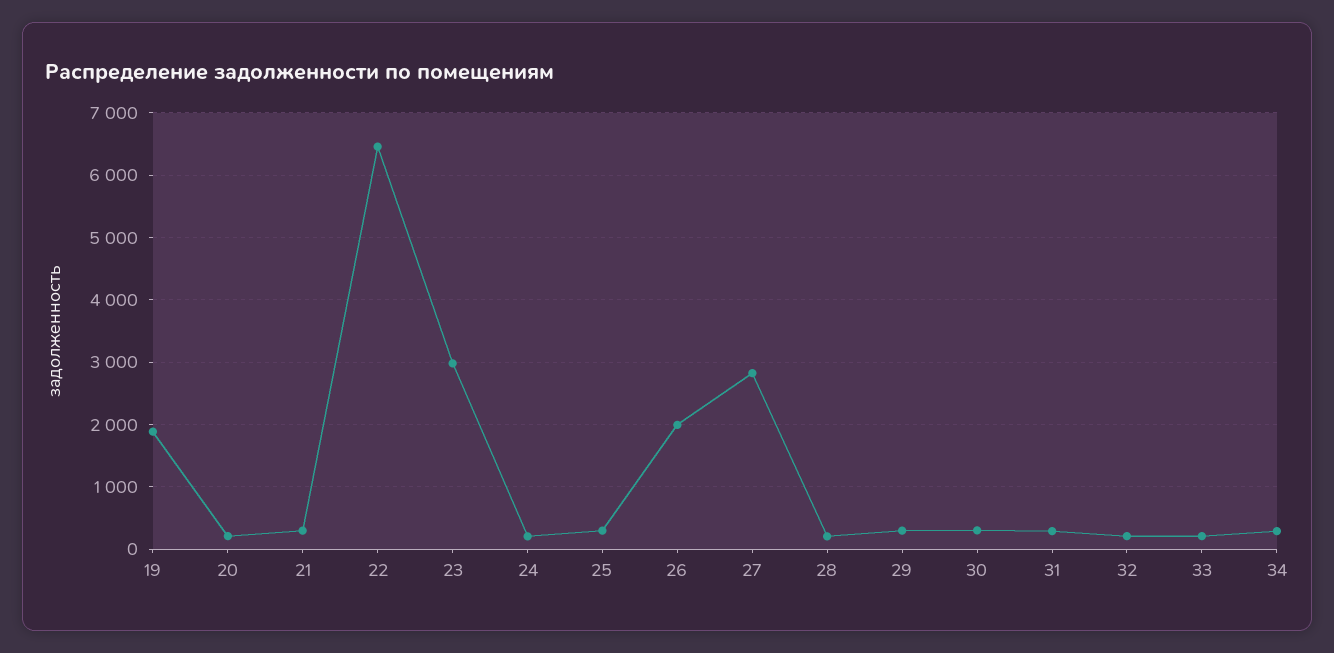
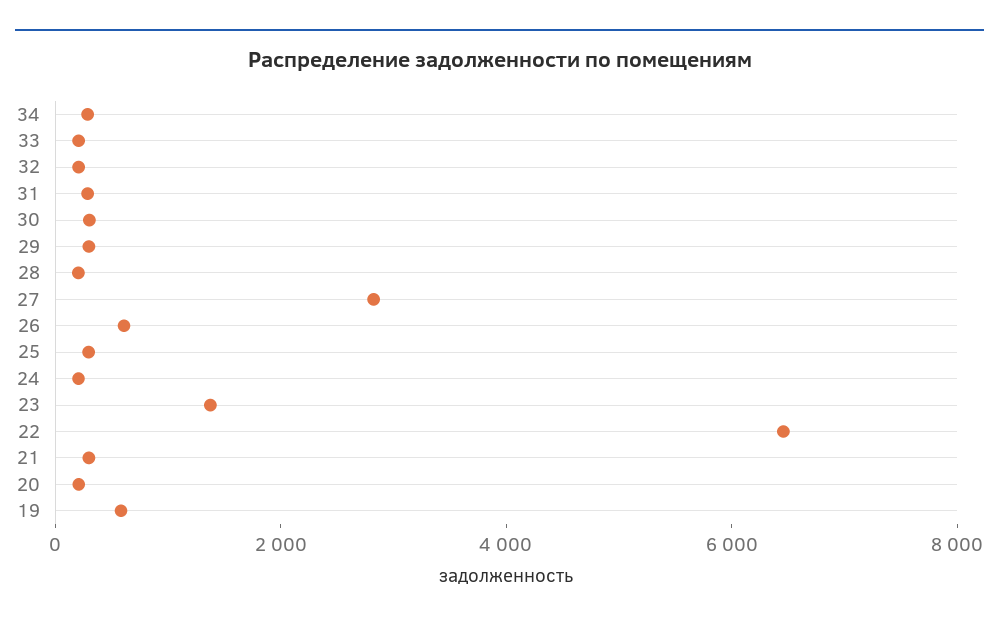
19: 1900 -> 500
23: 3000 -> 1500
26: 2000 -> 500

